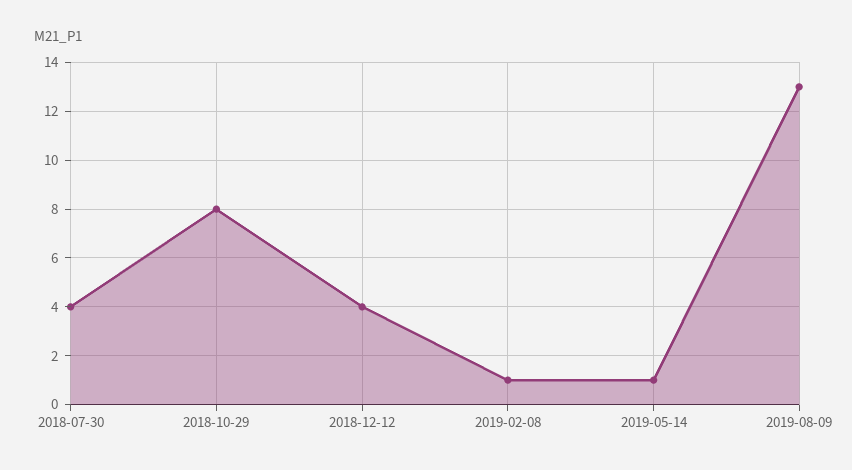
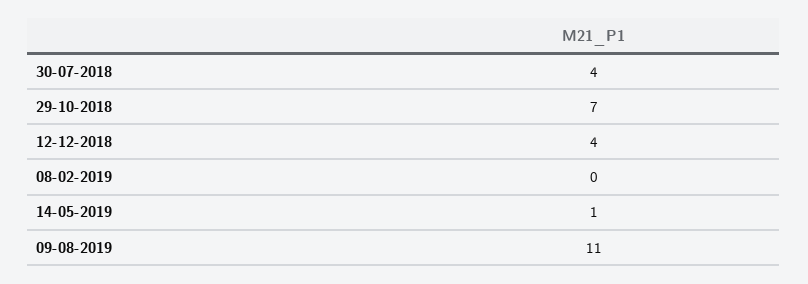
2018-10-29: 8 -> 7
2019-02-08: 1 -> 0
2019-08-09: 13 -> 11

